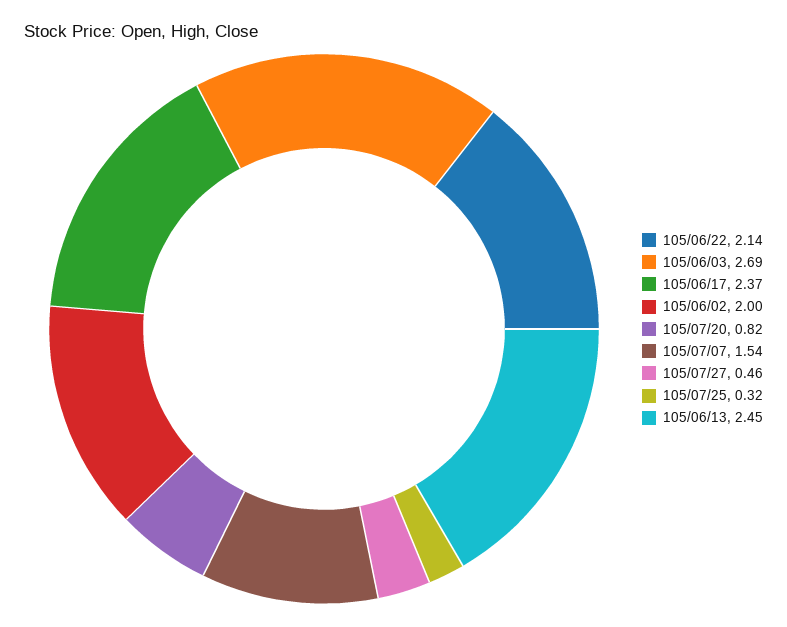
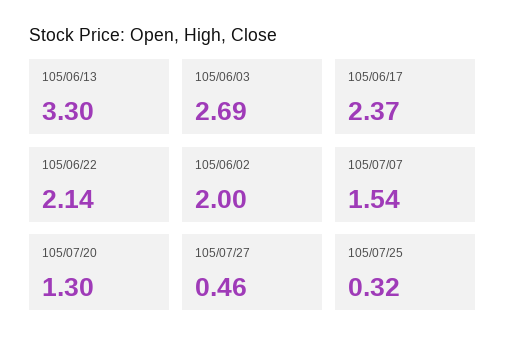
105/07/20: 0.82 -> 1.3
105/06/13: 2.45 -> 3.3

